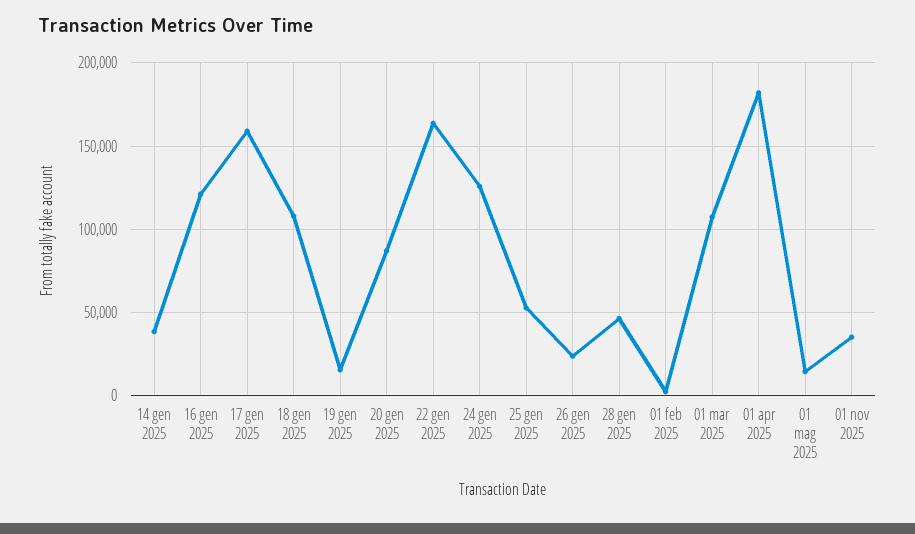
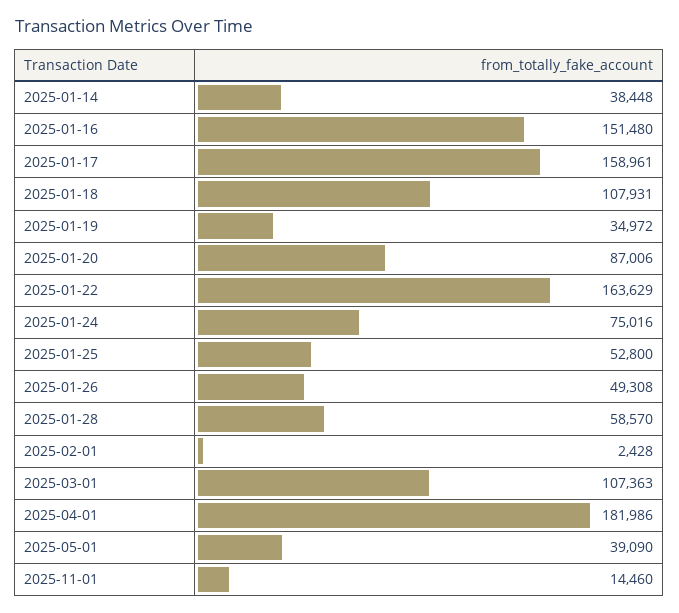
16 gen 2025: 120000 -> 151480
19 gen 2025: 15000 -> 34972
24 gen 2025: 125000 -> 75016
26 gen 2025: 25000 -> 49308
28 gen 2025: 45000 -> 58570
01 mag 2025: 15000 -> 39090
01 nov 2025: 35000 -> 14460

